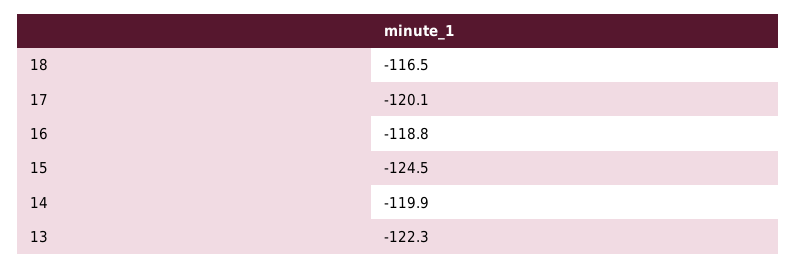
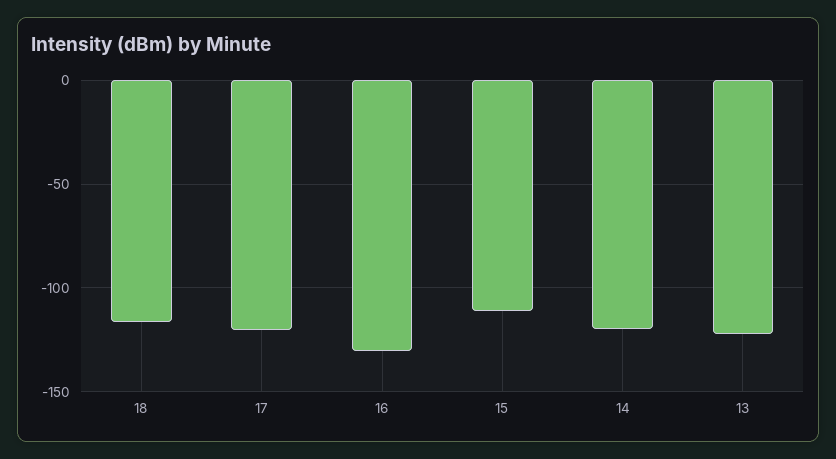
16: -118.8 -> -130
15: -124.5 -> -110

